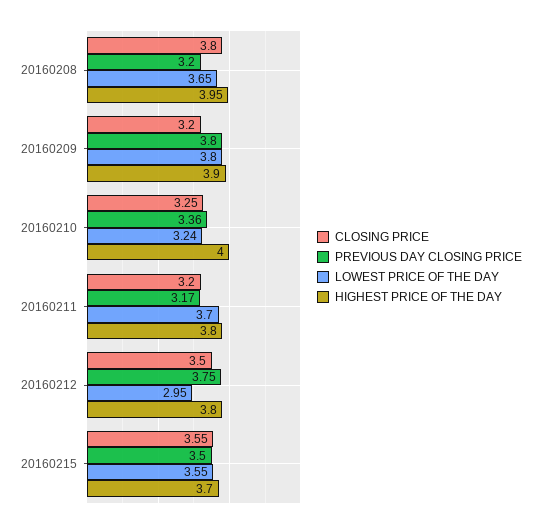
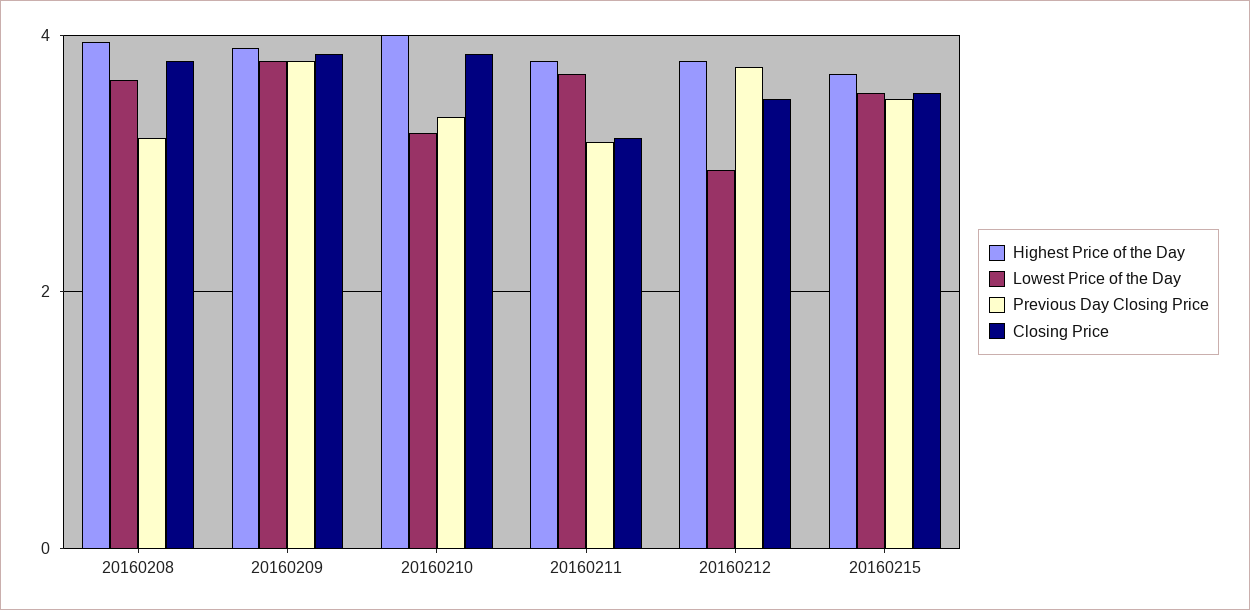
CLOSING PRICE, 20160209: 3.2 -> 3.8
CLOSING PRICE, 20160210: 3.25 -> 3.8

